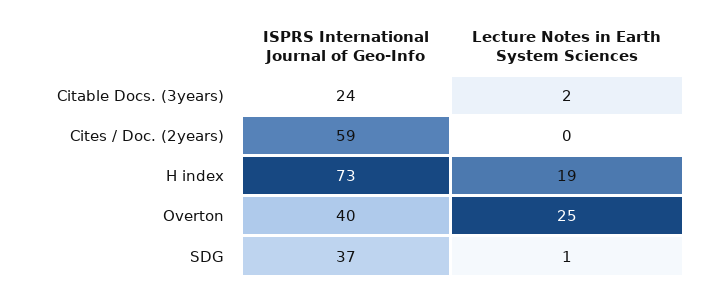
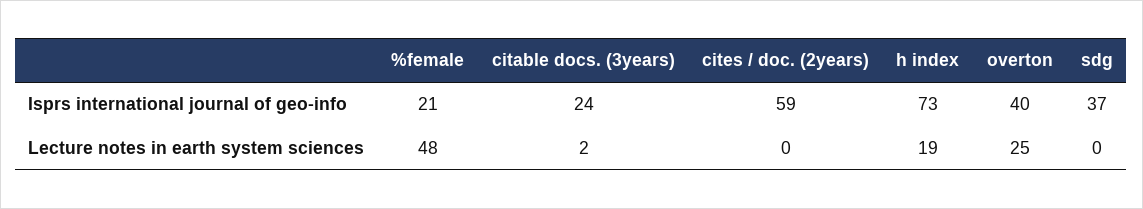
Lecture Notes in Earth System Sciences, SDG: 1 -> 0
ISPRS International Journal of Geo-Info, %female: none -> 21
Lecture Notes in Earth System Sciences, %female: none -> 48

